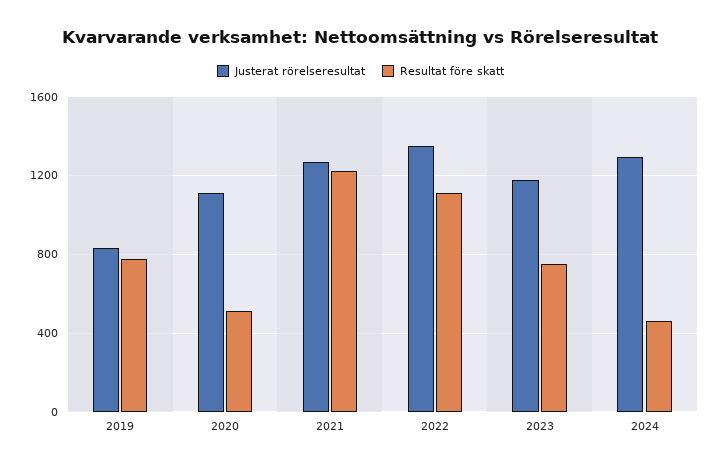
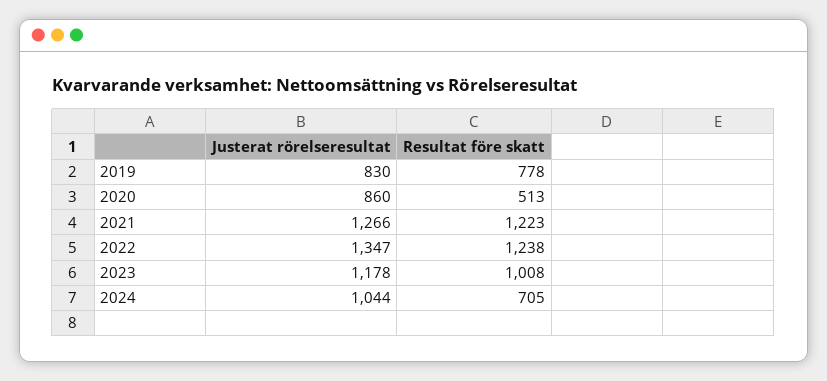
Justerat rörelseresultat, 2020: 1100 -> 860
Resultat före skatt, 2022: 1100 -> 1238
Resultat före skatt, 2023: 750 -> 1008
Justerat rörelseresultat, 2024: 1300 -> 1044
Resultat före skatt, 2024: 450 -> 705

